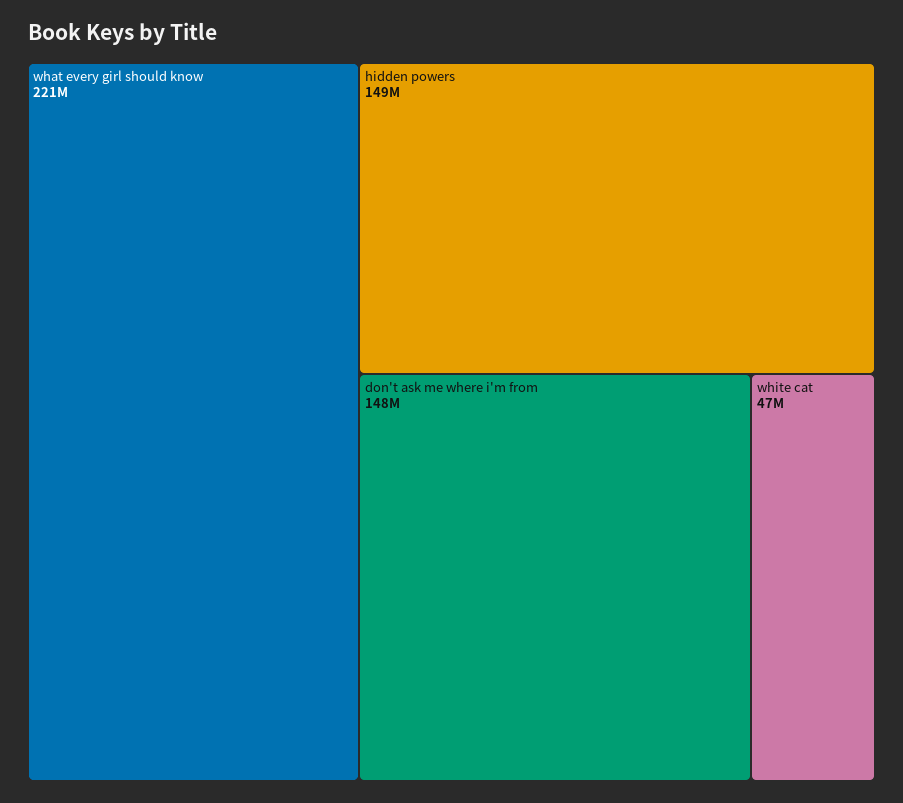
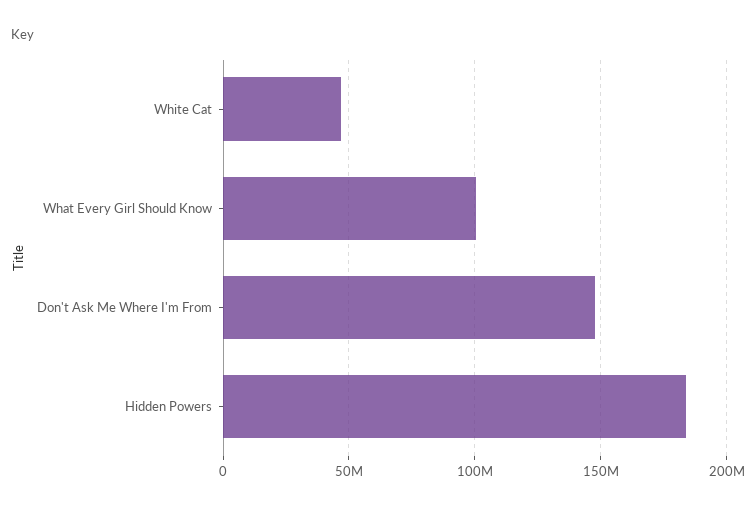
what every girl should know: 221000000 -> 100000000
hidden powers: 149000000 -> 185000000

